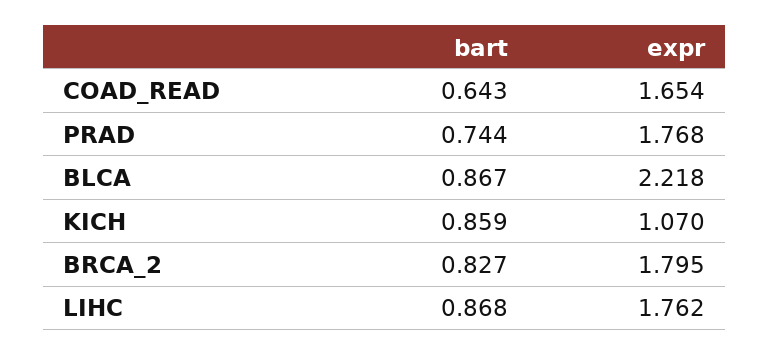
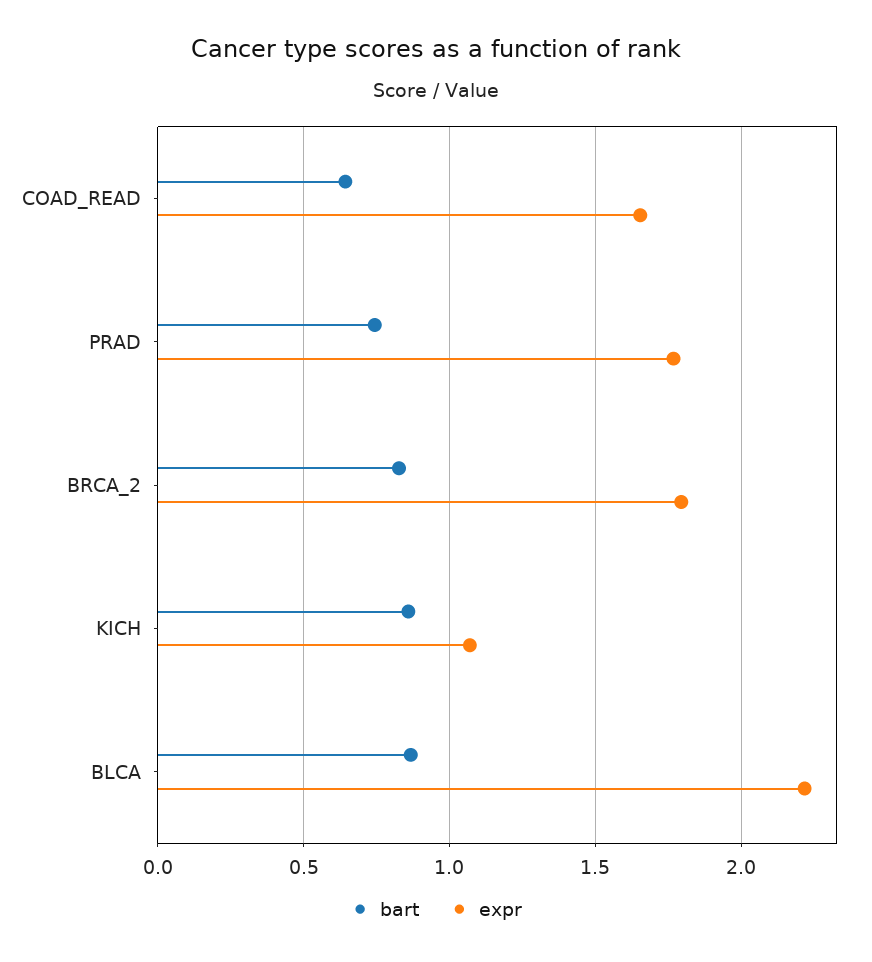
bart, LIHC: 0.868 -> none
expr, LIHC: 1.762 -> none

